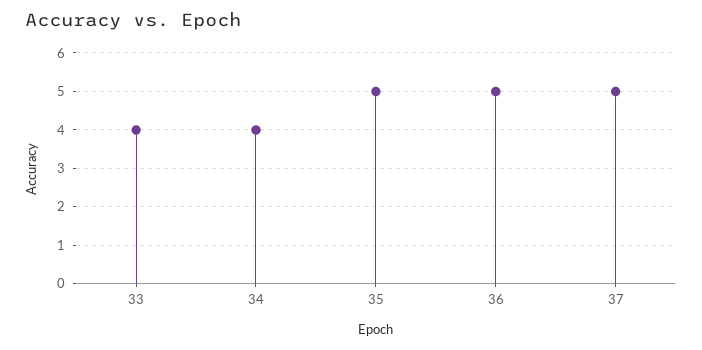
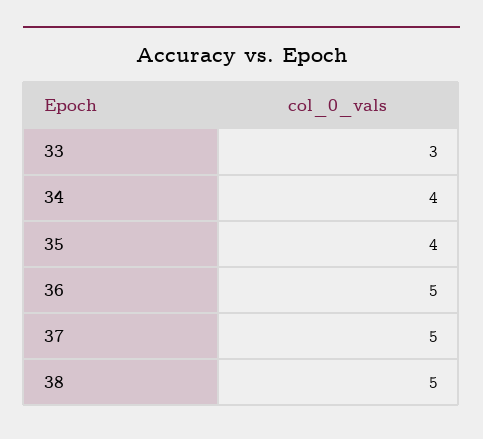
33: 4 -> 3
35: 5 -> 4
38: none -> 5

